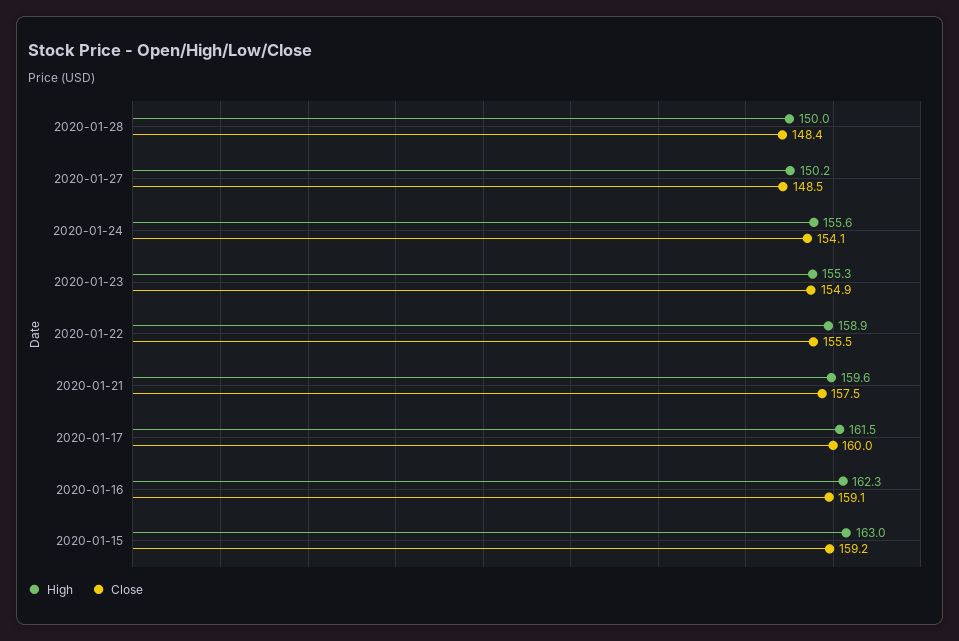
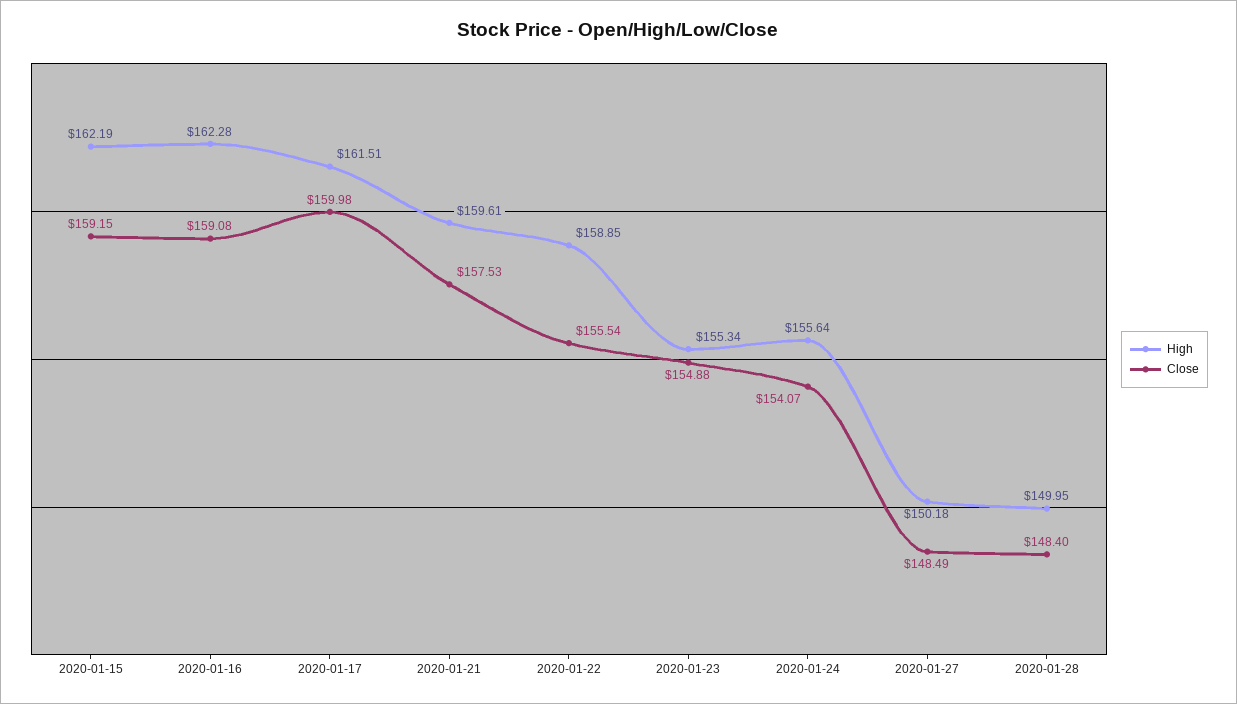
High, 2020-01-15: 163 -> 162.19

